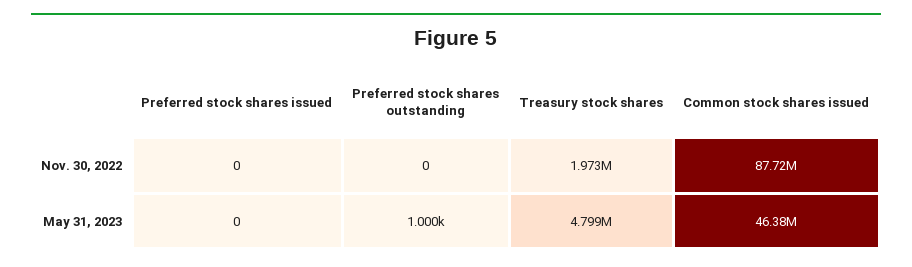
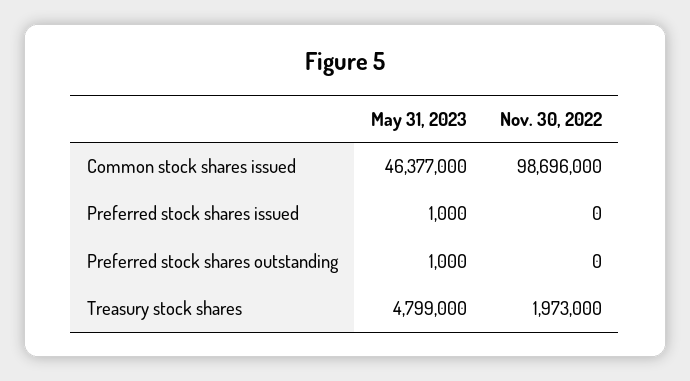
Common stock shares issued, Nov. 30, 2022: 87720000 -> 98696000
Preferred stock shares issued, May 31, 2023: 0 -> 1000

